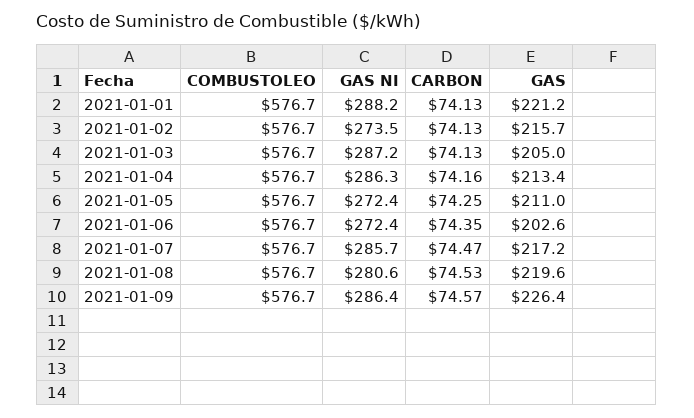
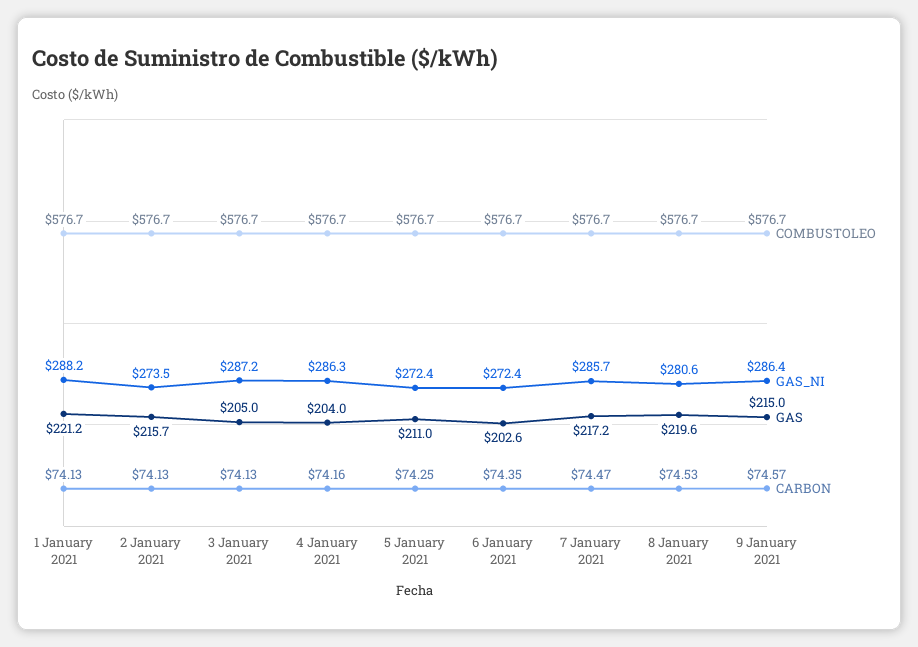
GAS, 2021-01-04: 213.4 -> 204
GAS, 2021-01-09: 226.4 -> 215

